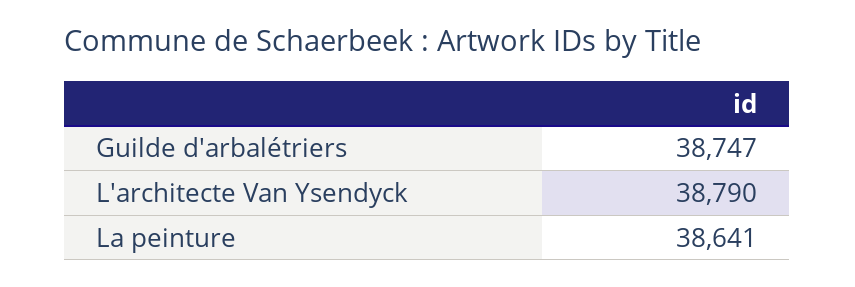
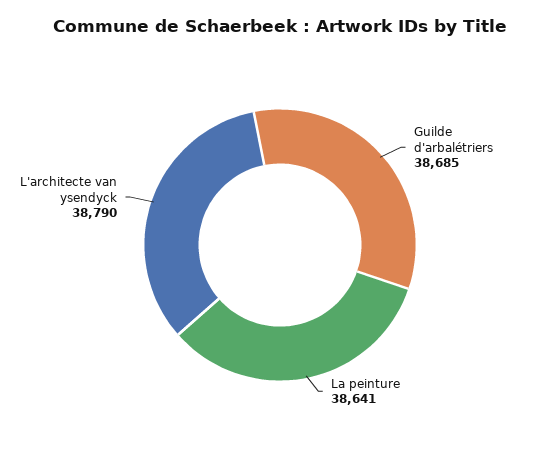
Guilde d'arbalétriers: 38747 -> 38685

